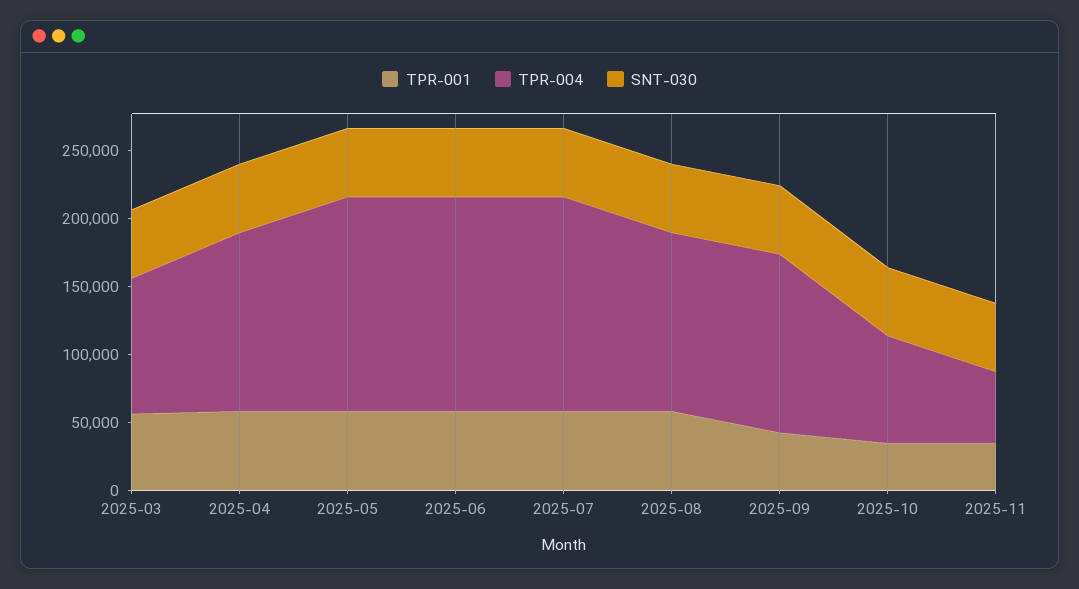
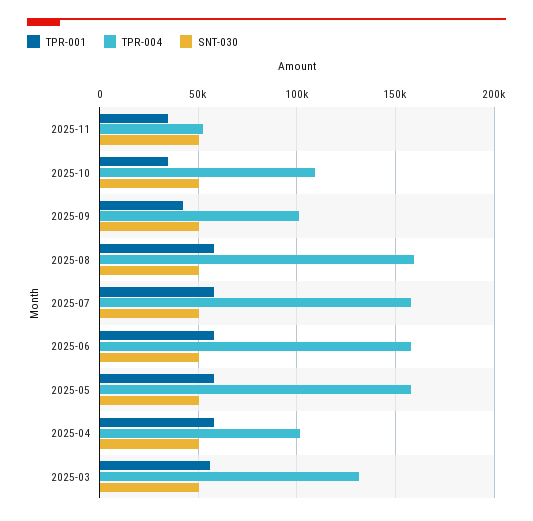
TPR-004, 2025-03: 100000 -> 130000
TPR-004, 2025-04: 130000 -> 100000
TPR-004, 2025-08: 130000 -> 160000
TPR-004, 2025-09: 130000 -> 100000
TPR-004, 2025-10: 80000 -> 110000

